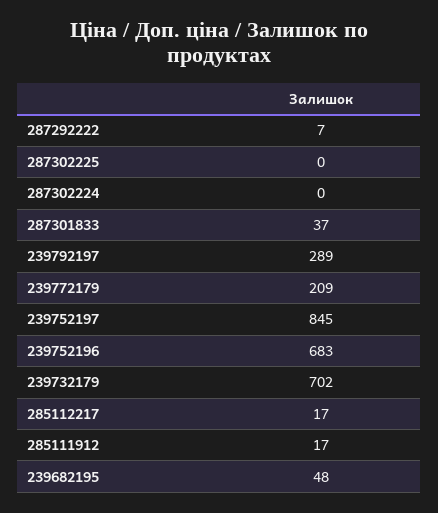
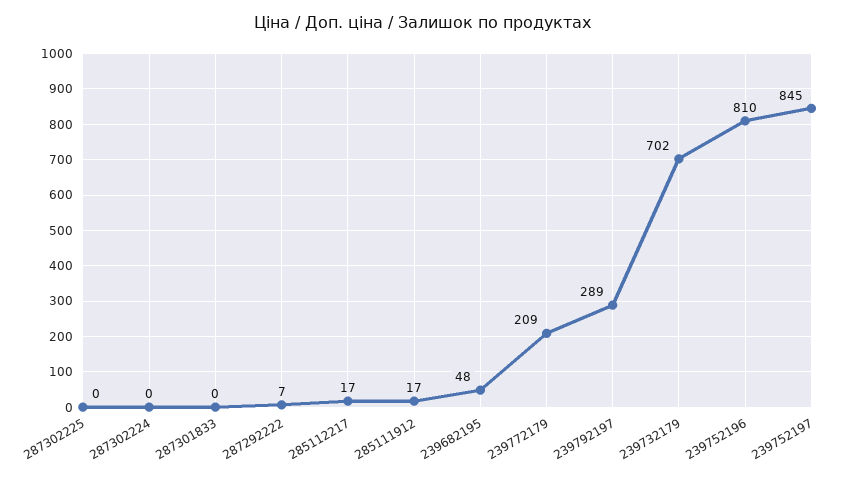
287301833: 37 -> 0
239752196: 683 -> 810

